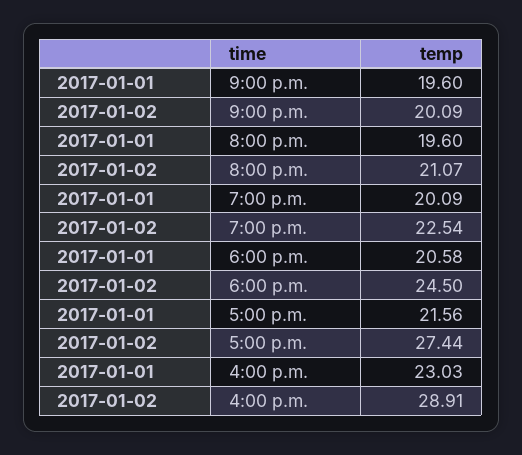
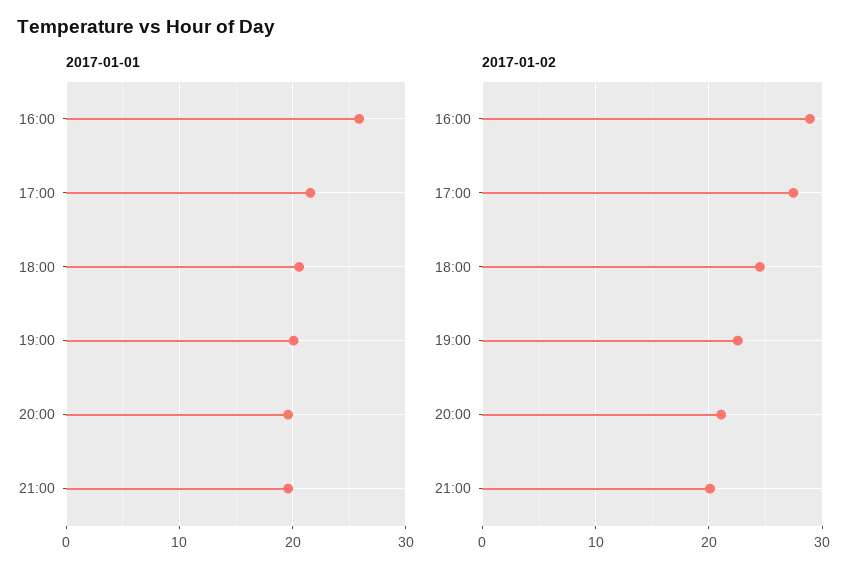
2017-01-01, 4:00 p.m.: 23.03 -> 26

